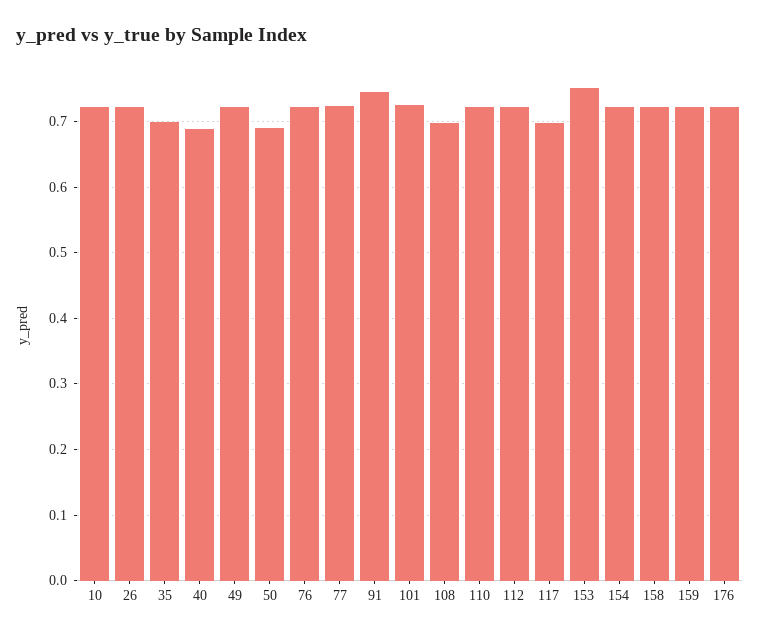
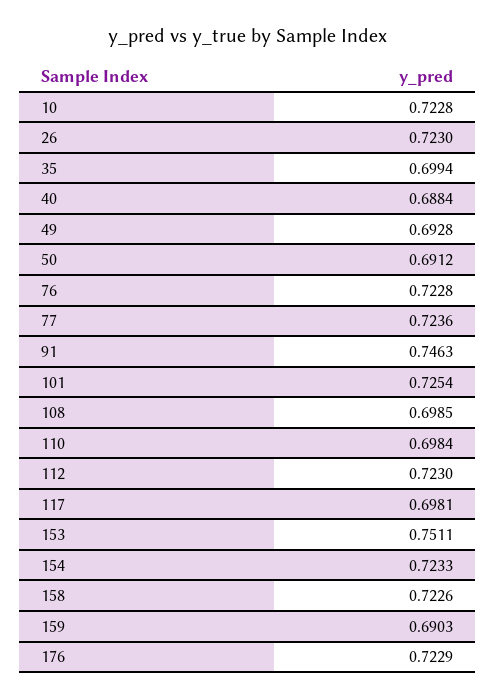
49: 0.72 -> 0.6928
110: 0.72 -> 0.6984
159: 0.72 -> 0.6903

